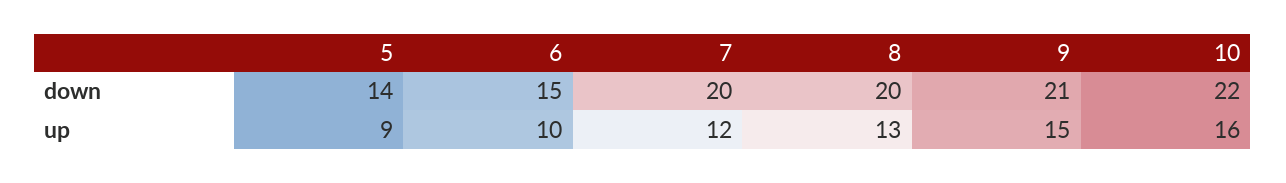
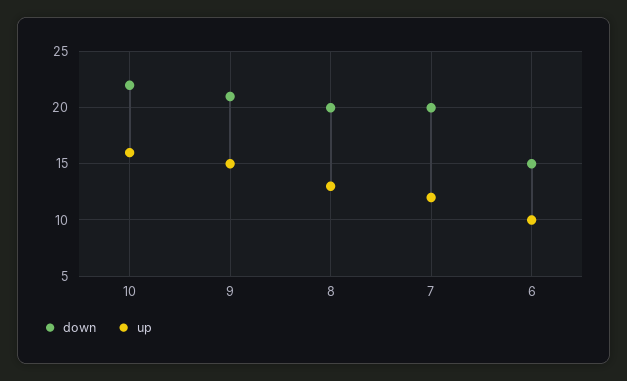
down, 5: 14 -> none
up, 5: 9 -> none

